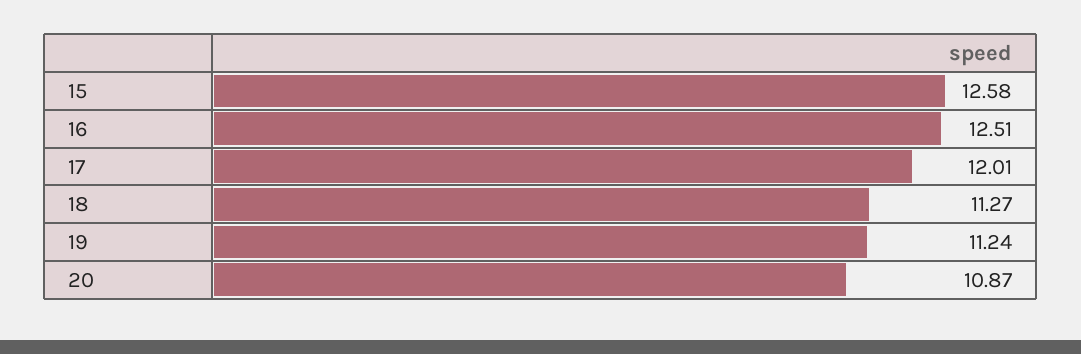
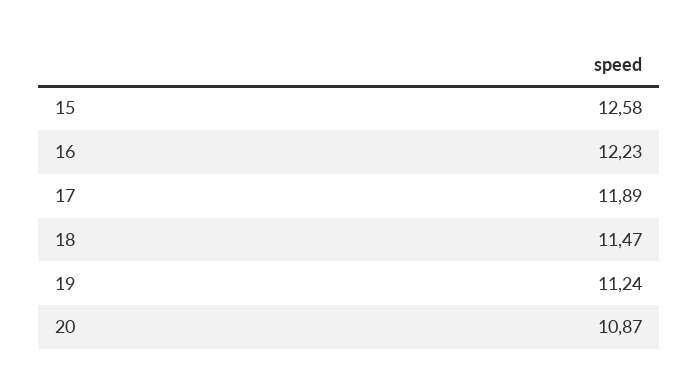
16: 12.51 -> 12.23
17: 12.01 -> 11.89
18: 11.27 -> 11.47

